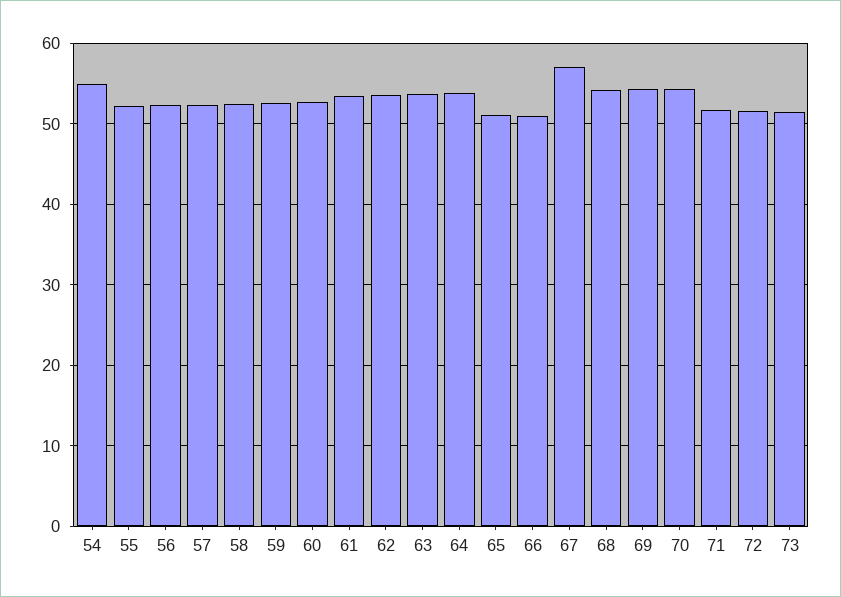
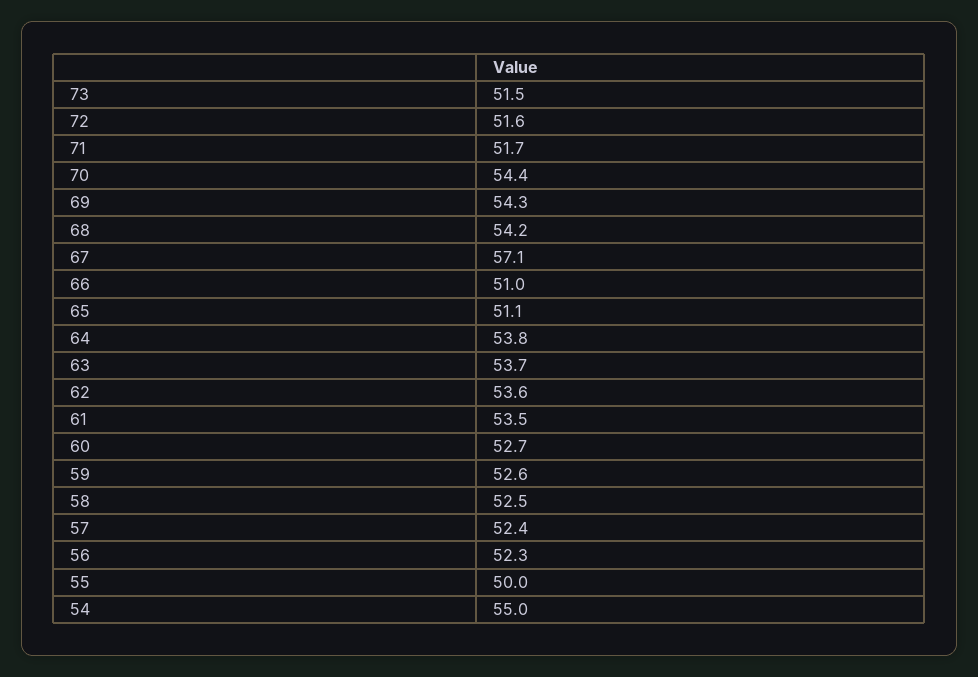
55: 52 -> 50

